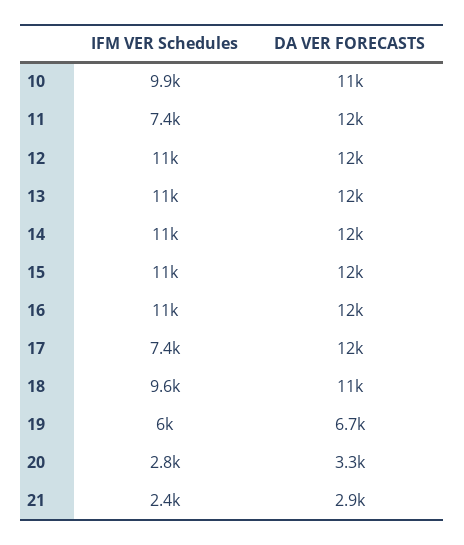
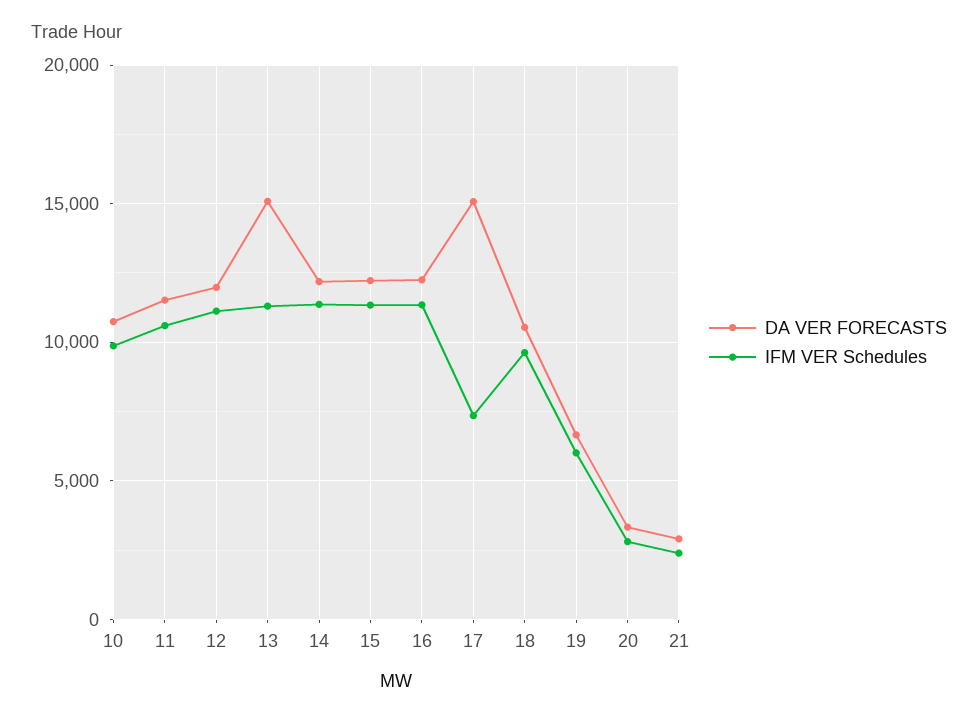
IFM VER Schedules, 11: 7400 -> 10500
DA VER FORECASTS, 13: 12000 -> 15000
DA VER FORECASTS, 17: 12000 -> 15000

